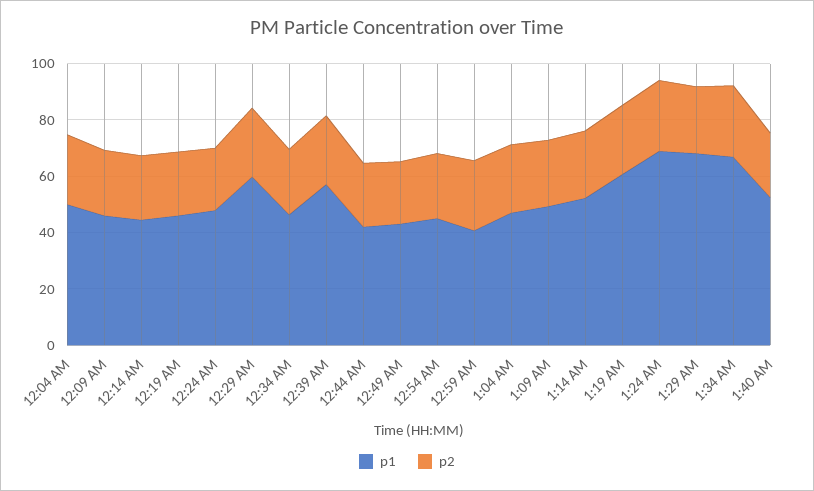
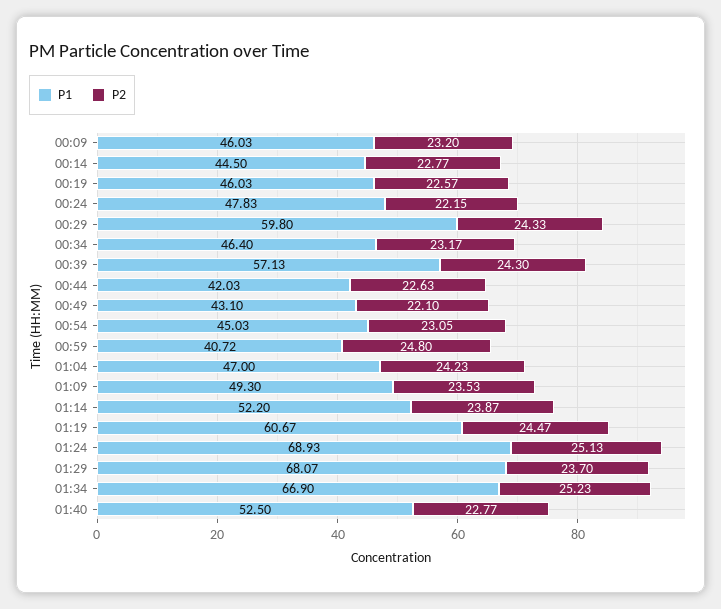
p1, 12:04 AM: 50 -> none
p2, 12:04 AM: 25 -> none

